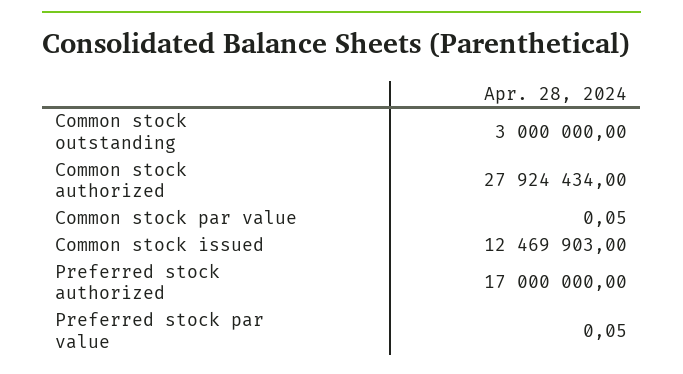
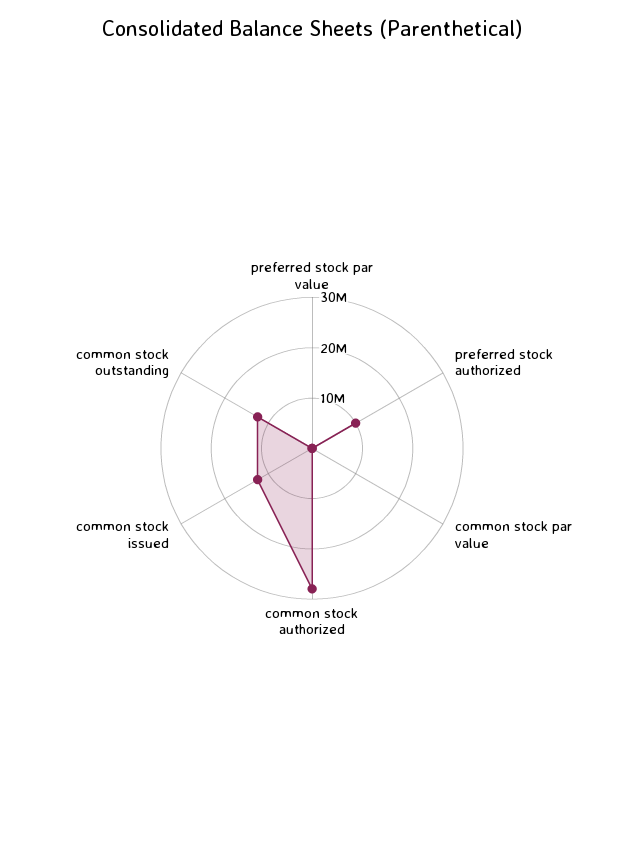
Common stock outstanding: 3000000 -> 12000000
Preferred stock authorized: 17000000 -> 10000000

